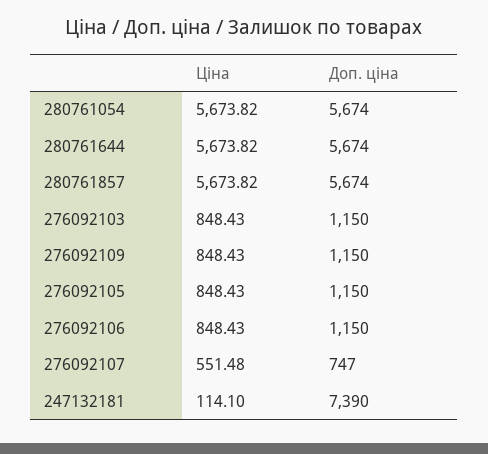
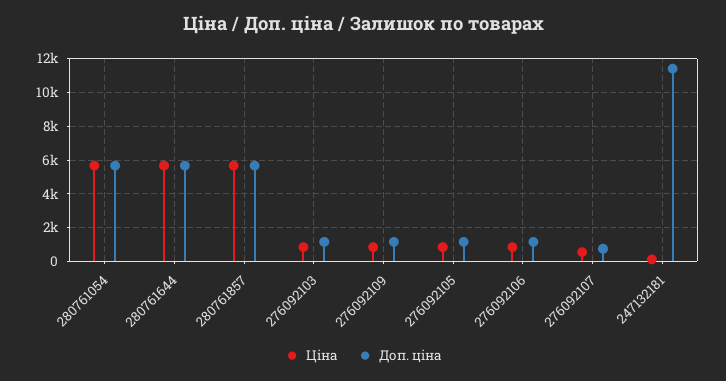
Доп. ціна, 247132181: 7390 -> 11500

